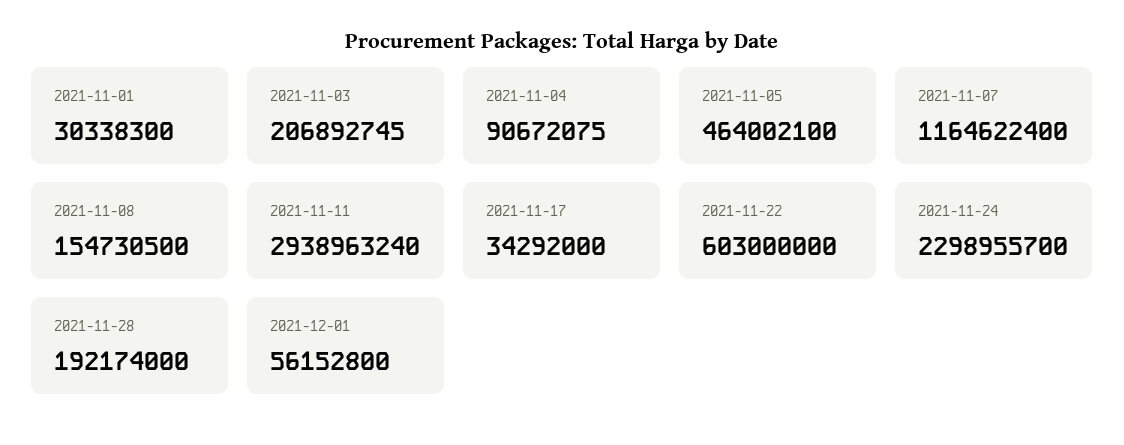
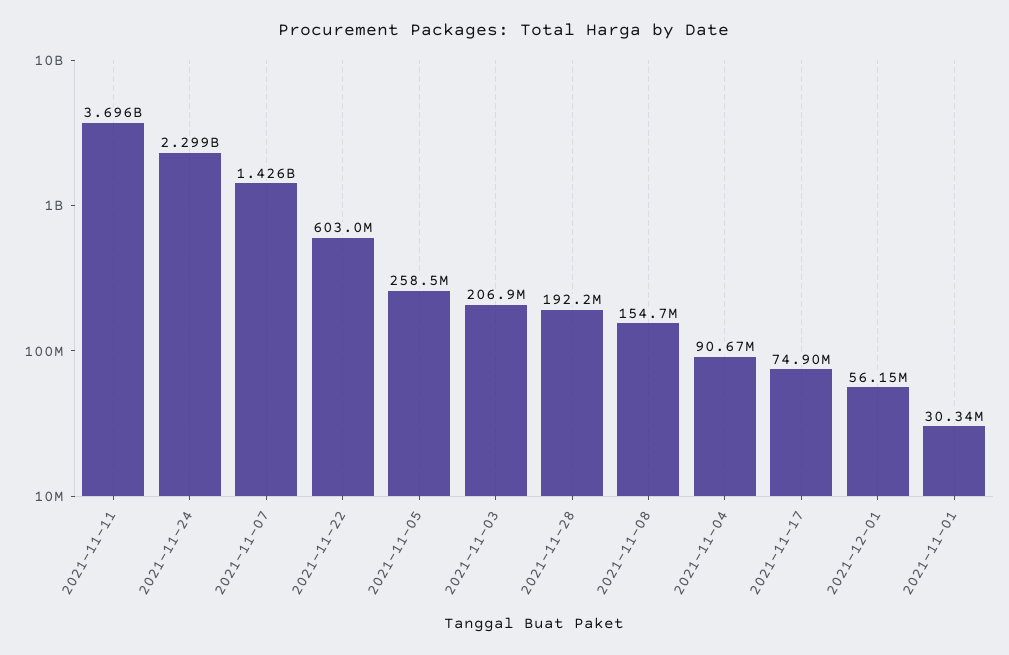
2021-11-05: 464002100 -> 258500000
2021-11-07: 1164622400 -> 1426000000
2021-11-11: 2938963240 -> 3696000000
2021-11-17: 34292000 -> 74900000

